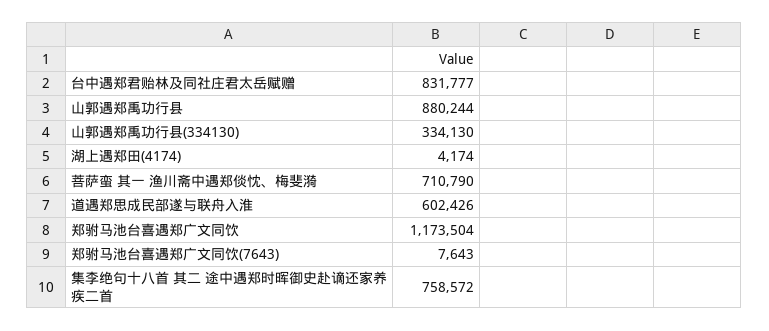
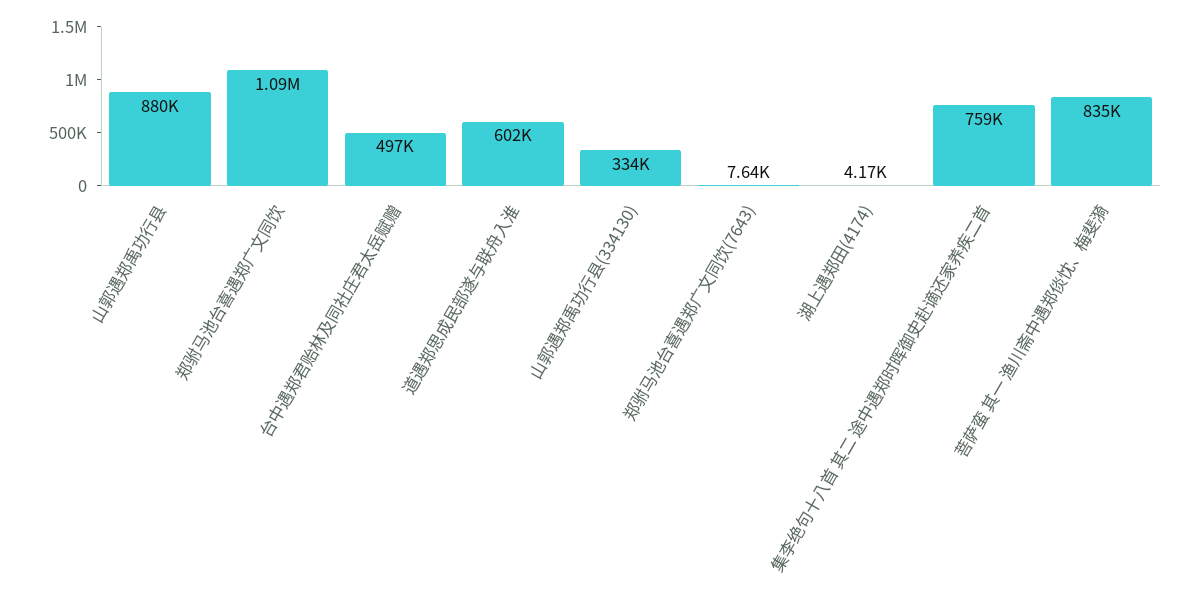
台中遇郑君贻林及同社庄君太岳赋赠: 831777 -> 497000
菩萨蛮 其一 渔川斋中遇郑倓忱、梅斐漪: 710790 -> 835000
郑驸马池台喜遇郑广文同饮: 1173504 -> 1090000

